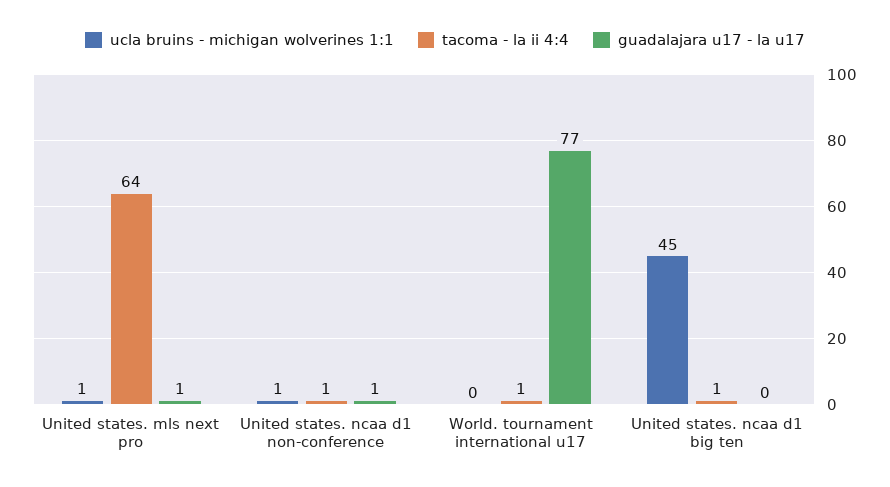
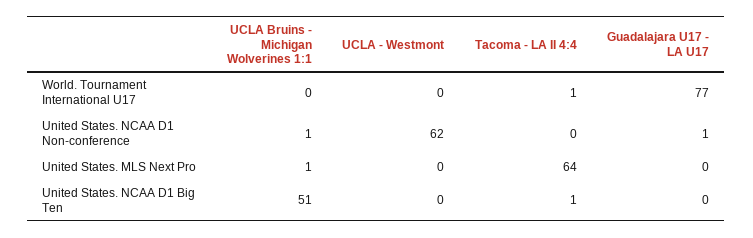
guadalajara u17 - la u17, United states. mls next pro: 1 -> 0
tacoma - la ii 4:4, United states. ncaa d1 non-conference: 1 -> 0
ucla bruins - michigan wolverines 1:1, United states. ncaa d1 big ten: 45 -> 51
UCLA - Westmont, World. tournament international u17: none -> 0
UCLA - Westmont, United states. ncaa d1 non-conference: none -> 62
UCLA - Westmont, United states. mls next pro: none -> 0
UCLA - Westmont, United states. ncaa d1 big ten: none -> 0

